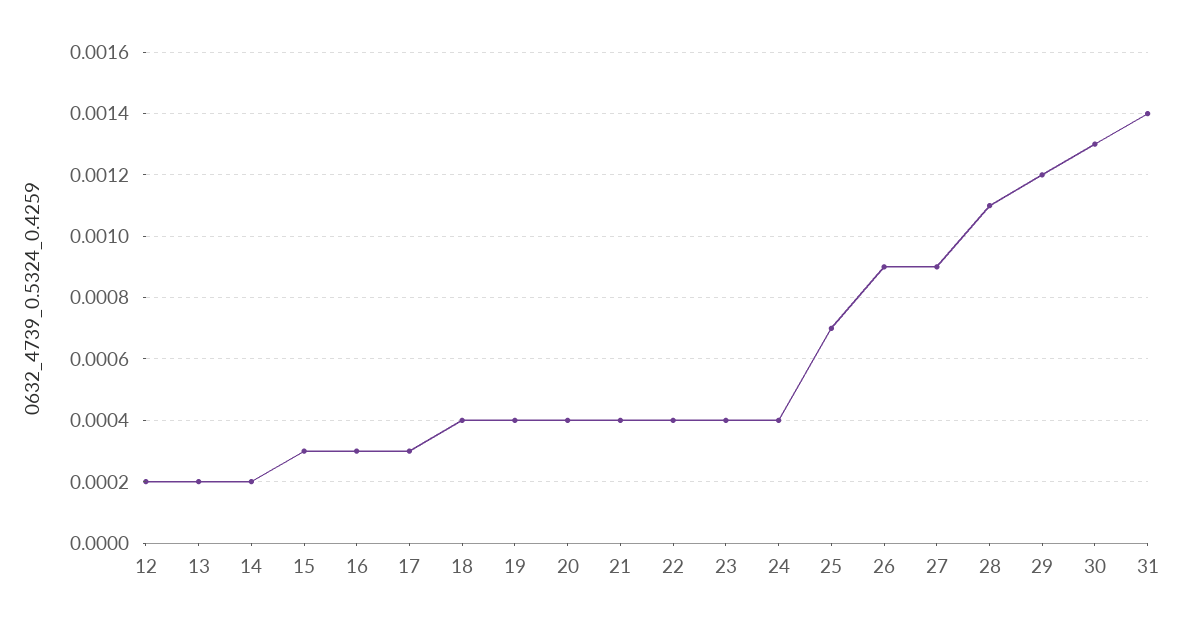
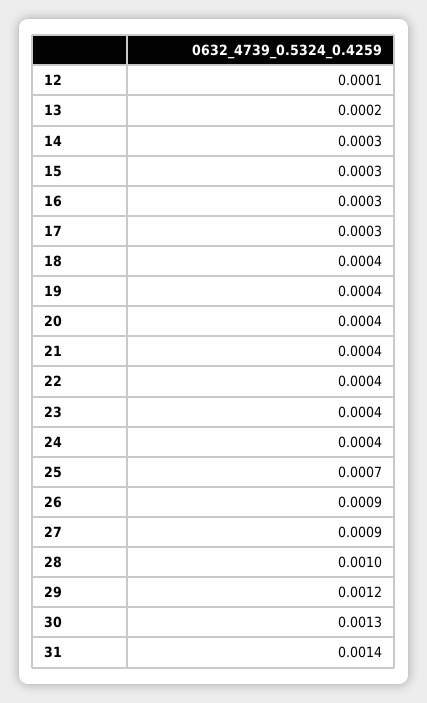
12: 0.0002 -> 0.0001
14: 0.0002 -> 0.0003
28: 0.0011 -> 0.001

